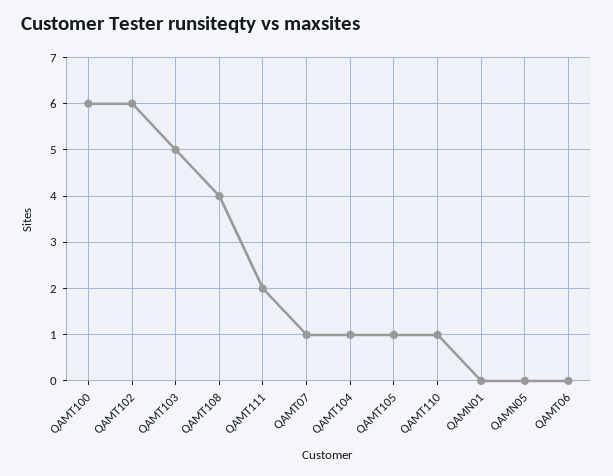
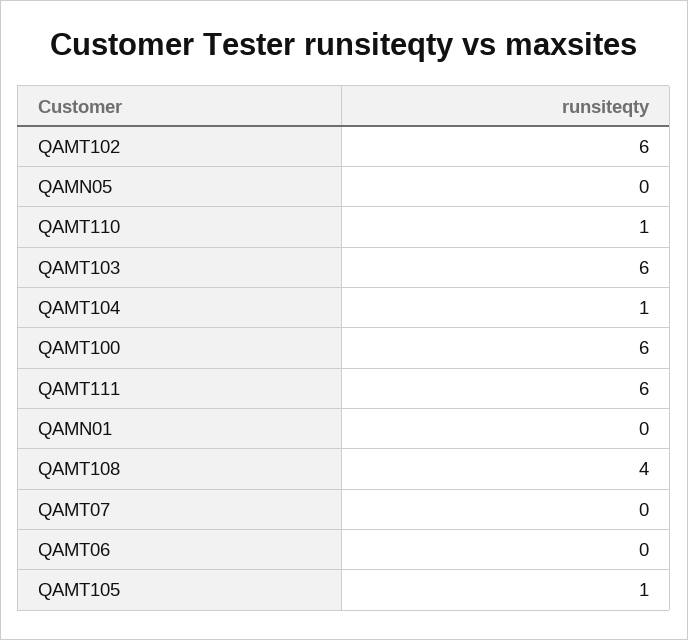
QAMT103: 5 -> 6
QAMT111: 2 -> 6
QAMT07: 1 -> 0

